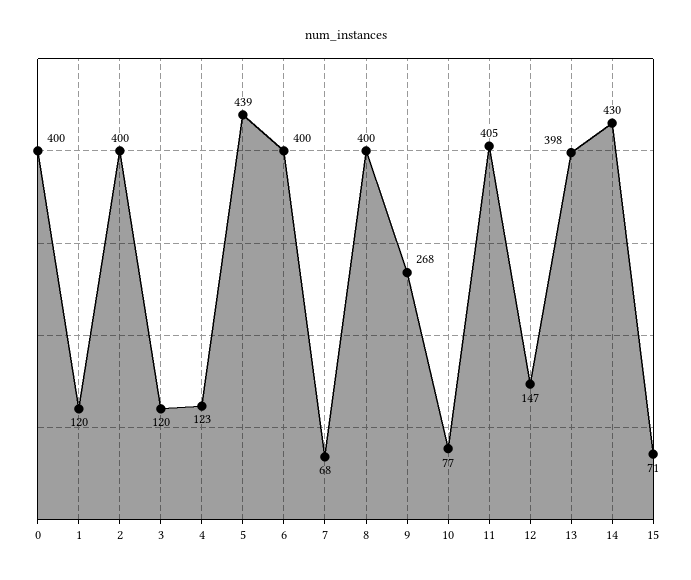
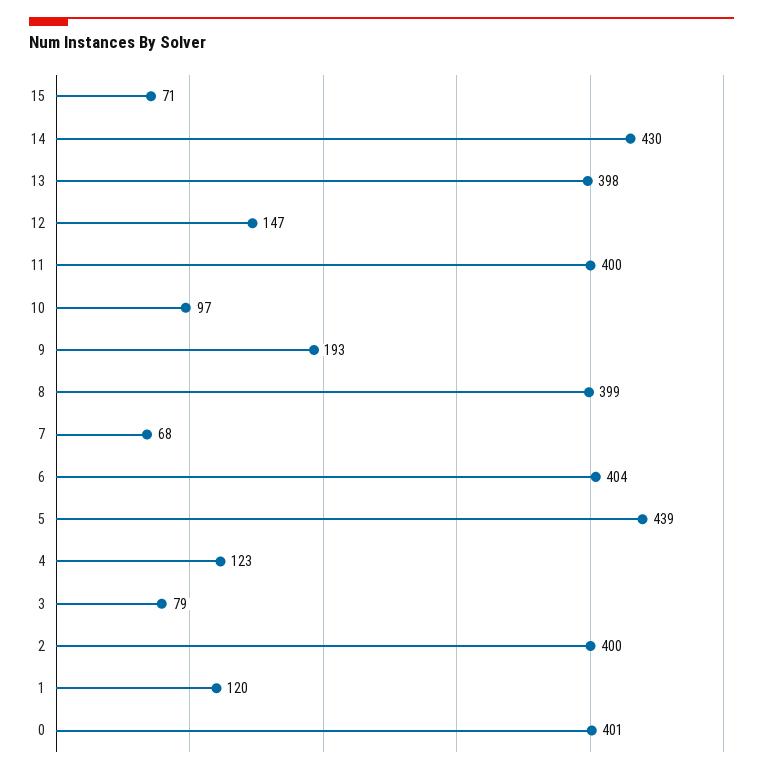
0: 400 -> 401
3: 120 -> 79
6: 400 -> 404
8: 400 -> 399
9: 268 -> 193
10: 77 -> 97
11: 405 -> 400

